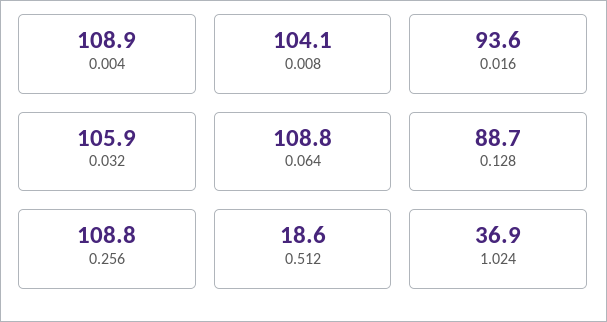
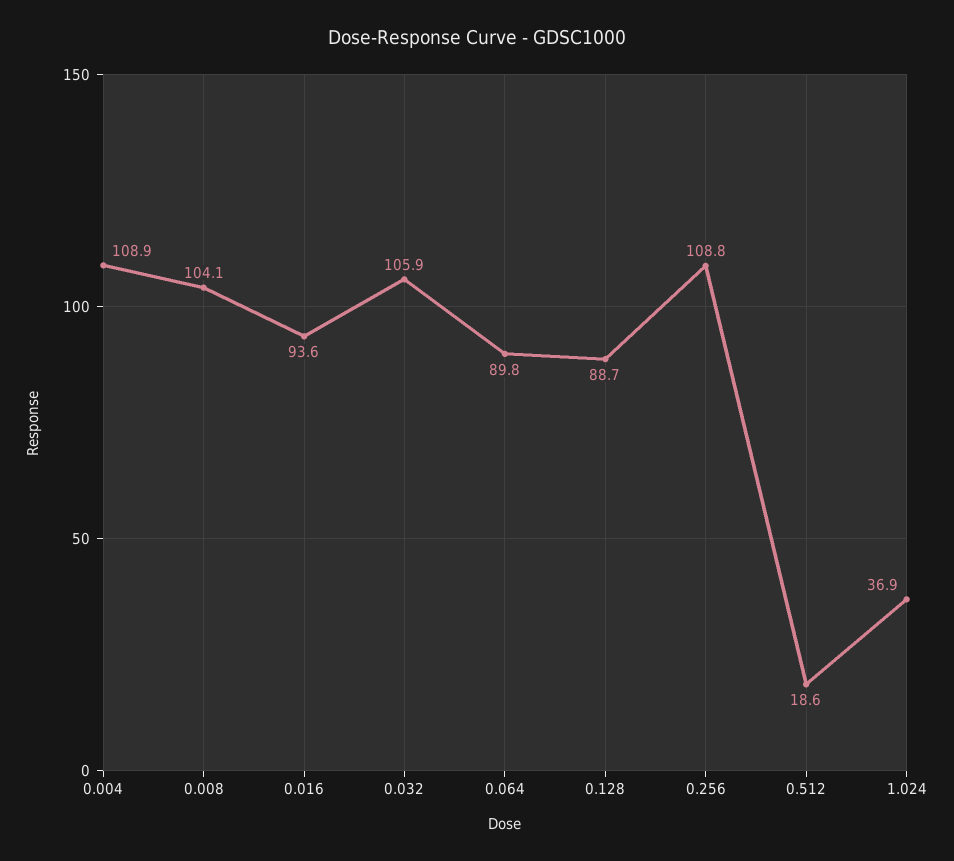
0.064: 108.8 -> 89.8

